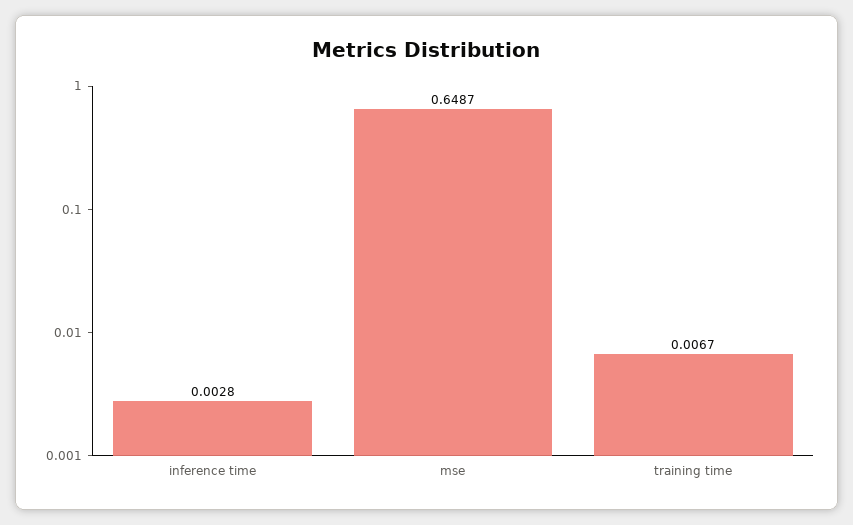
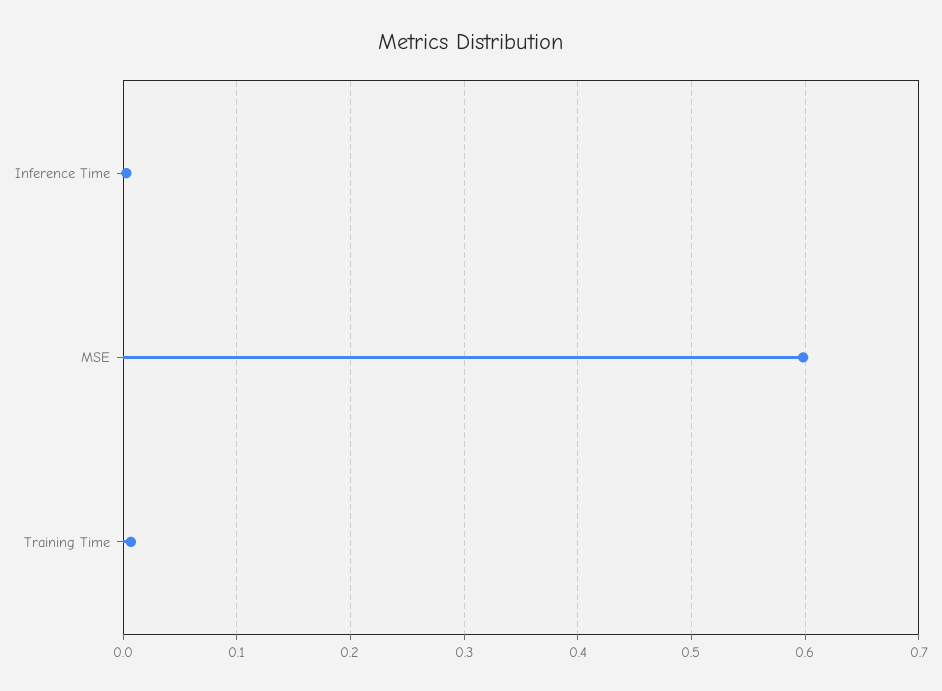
mse: 0.6487 -> 0.6

